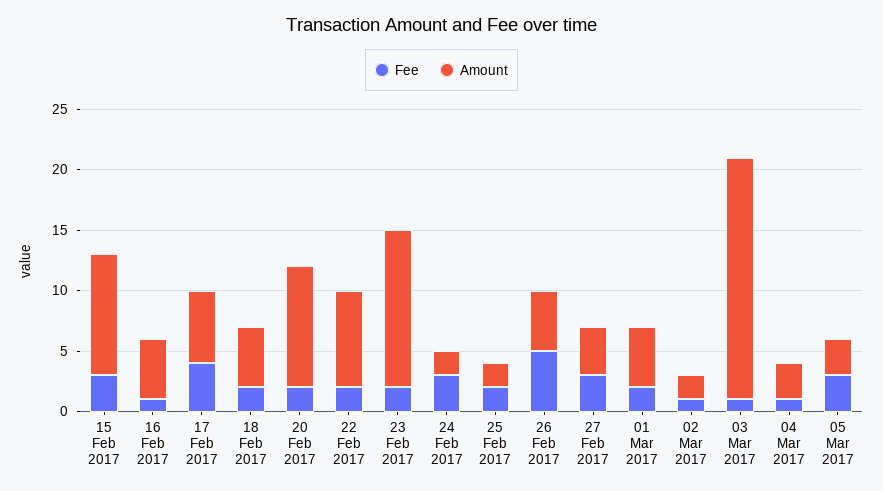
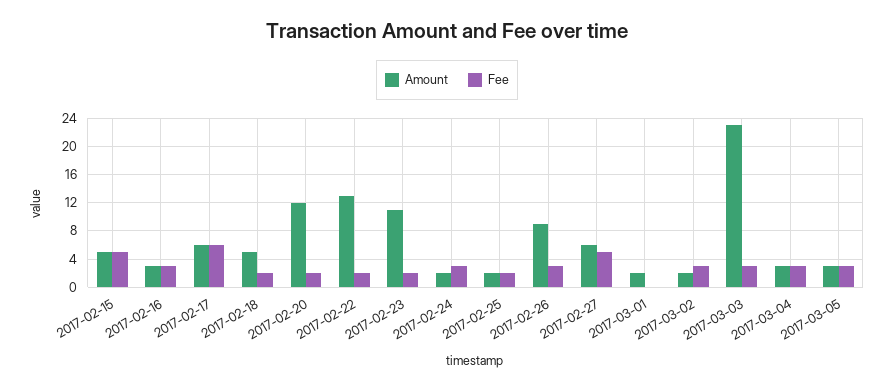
Fee, 15 Feb 2017: 3 -> 5
Amount, 15 Feb 2017: 10 -> 5
Fee, 16 Feb 2017: 1 -> 3
Amount, 16 Feb 2017: 5 -> 3
Fee, 17 Feb 2017: 4 -> 6
Amount, 20 Feb 2017: 10 -> 12
Amount, 22 Feb 2017: 8 -> 13
Amount, 23 Feb 2017: 13 -> 11
Fee, 26 Feb 2017: 5 -> 3
Amount, 26 Feb 2017: 5 -> 9
Fee, 27 Feb 2017: 3 -> 5
Amount, 27 Feb 2017: 4 -> 6
Fee, 01 Mar 2017: 2 -> 0
Amount, 01 Mar 2017: 5 -> 2
Fee, 02 Mar 2017: 1 -> 3
Fee, 03 Mar 2017: 1 -> 3
Amount, 03 Mar 2017: 20 -> 23
Fee, 04 Mar 2017: 1 -> 3

